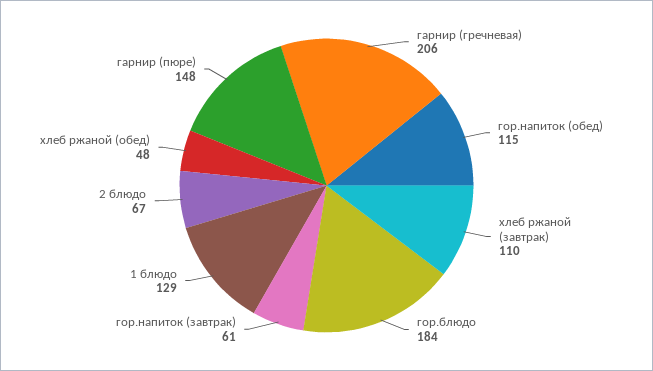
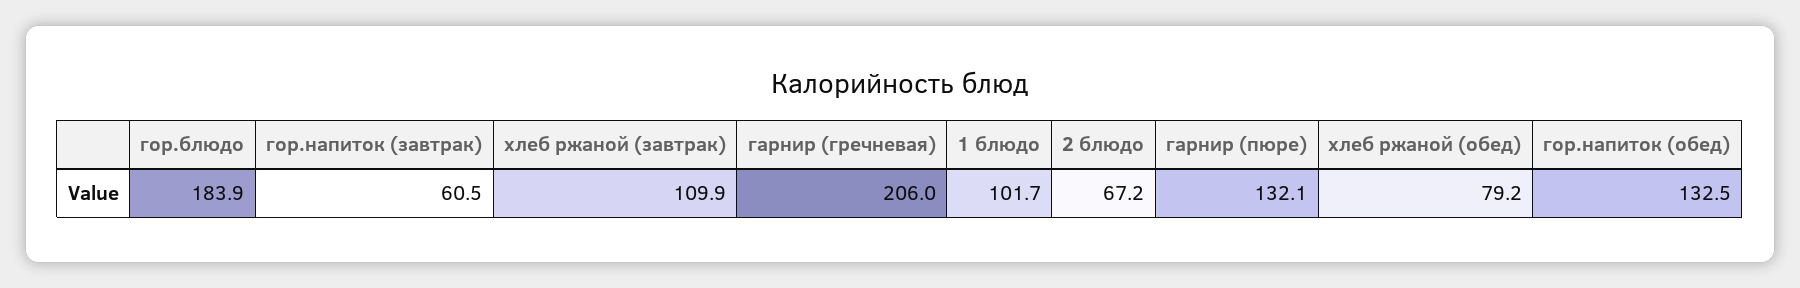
гор.напиток (обед): 115 -> 132.5
1 блюдо: 129 -> 101.7
хлеб ржаной (обед): 48 -> 79.2
гарнир (пюре): 148 -> 132.1

